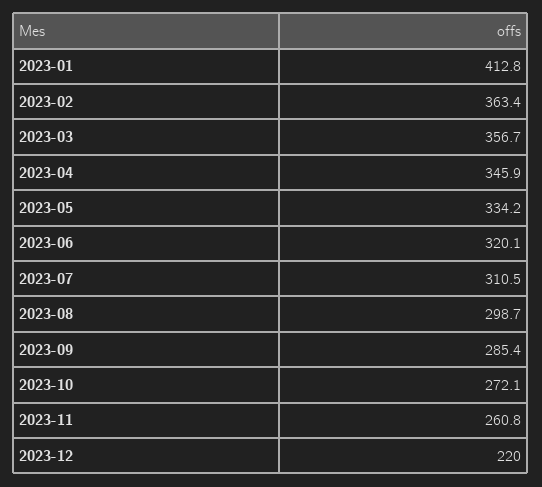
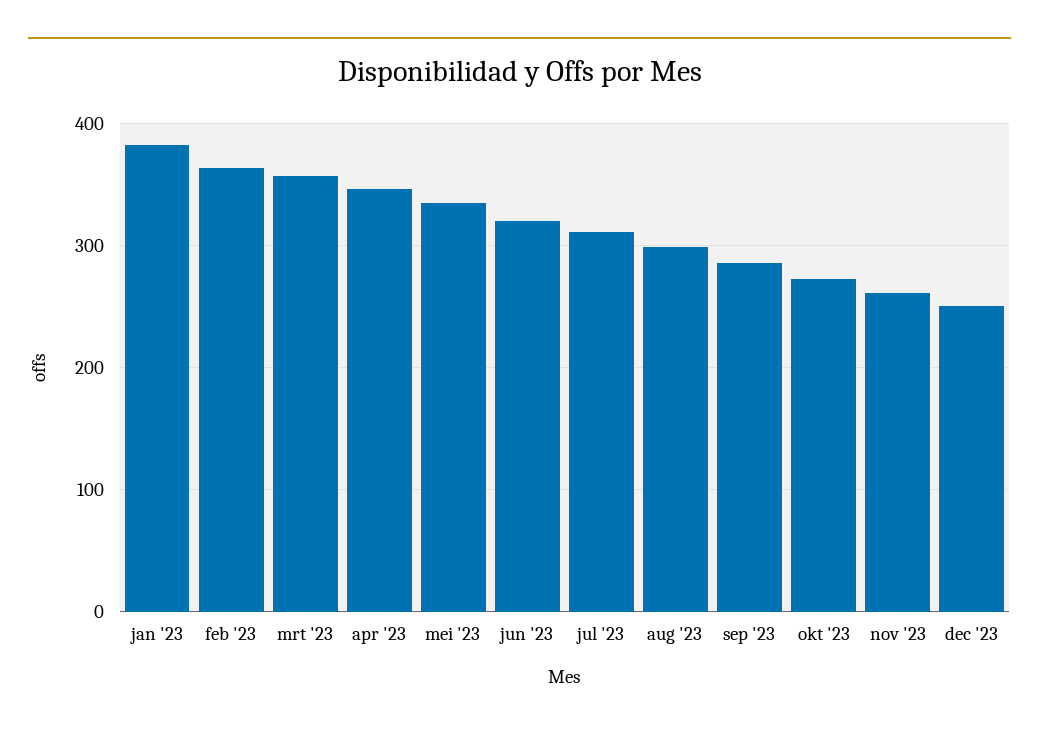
2023-01: 412.8 -> 380
2023-12: 220 -> 250

